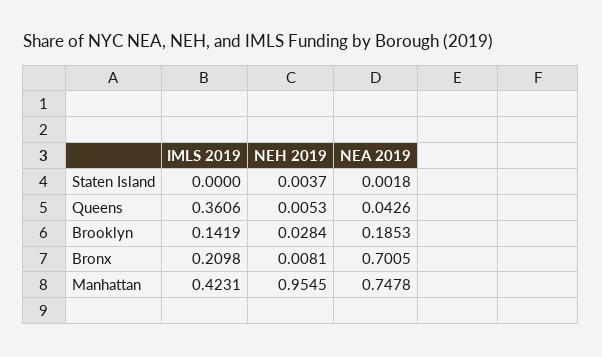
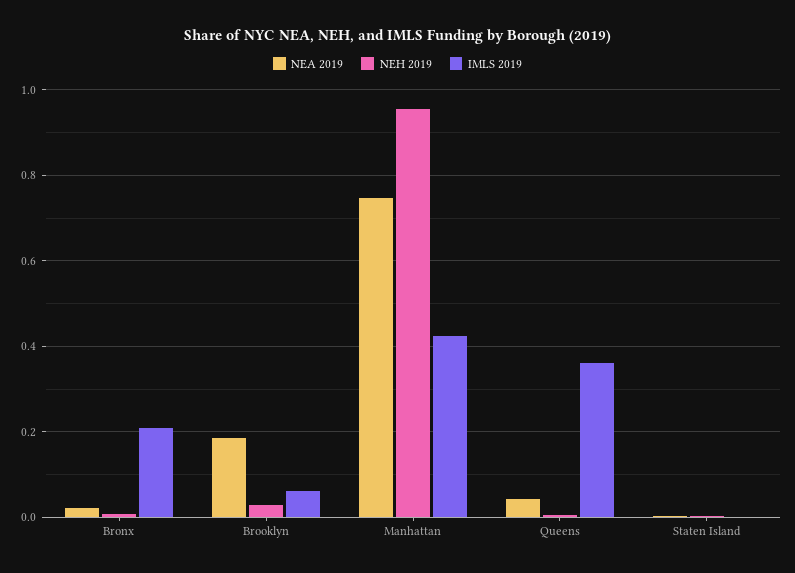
IMLS 2019, Brooklyn: 0.1419 -> 0.06
NEA 2019, Bronx: 0.7005 -> 0.02

